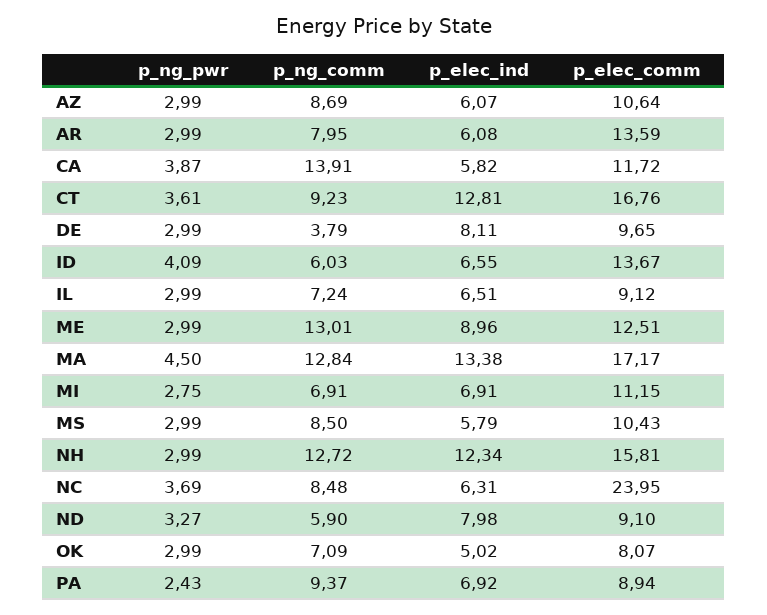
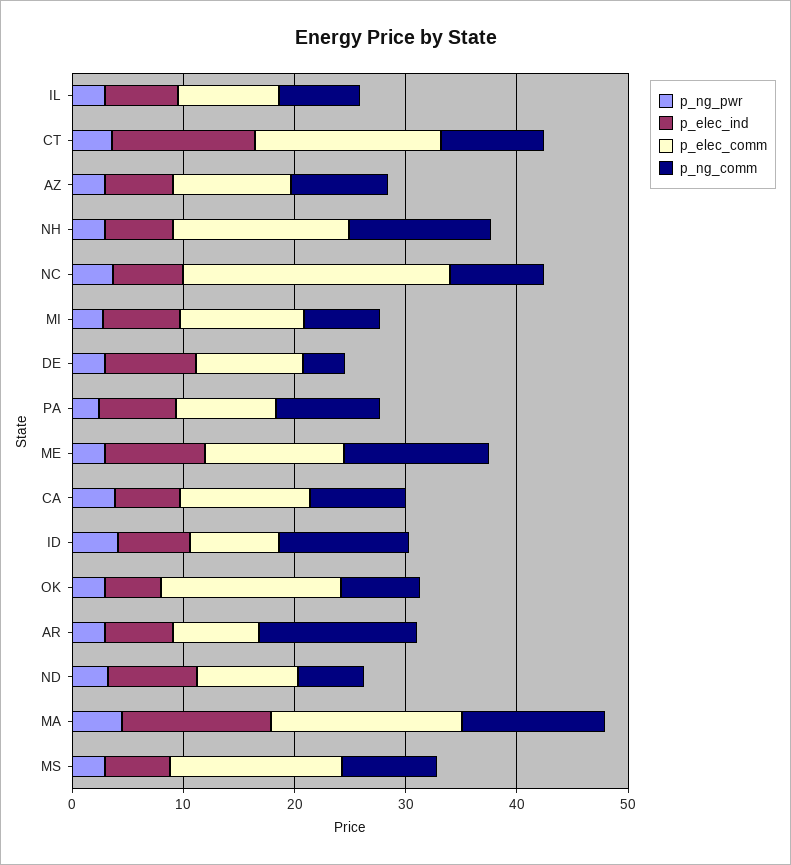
p_ng_comm, AR: 7.95 -> 14
p_elec_comm, AR: 13.59 -> 8
p_ng_comm, CA: 13.91 -> 8
p_ng_comm, ID: 6.03 -> 12
p_elec_comm, ID: 13.67 -> 8
p_elec_comm, MS: 10.43 -> 16
p_elec_ind, NH: 12.34 -> 6
p_elec_comm, OK: 8.07 -> 16

